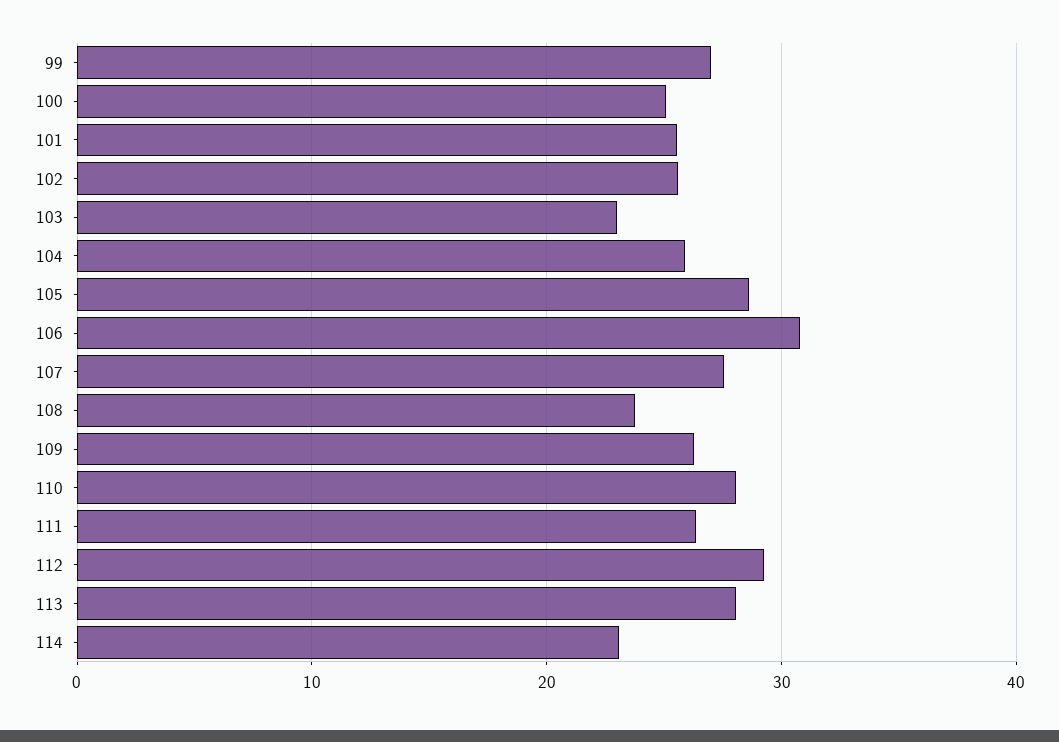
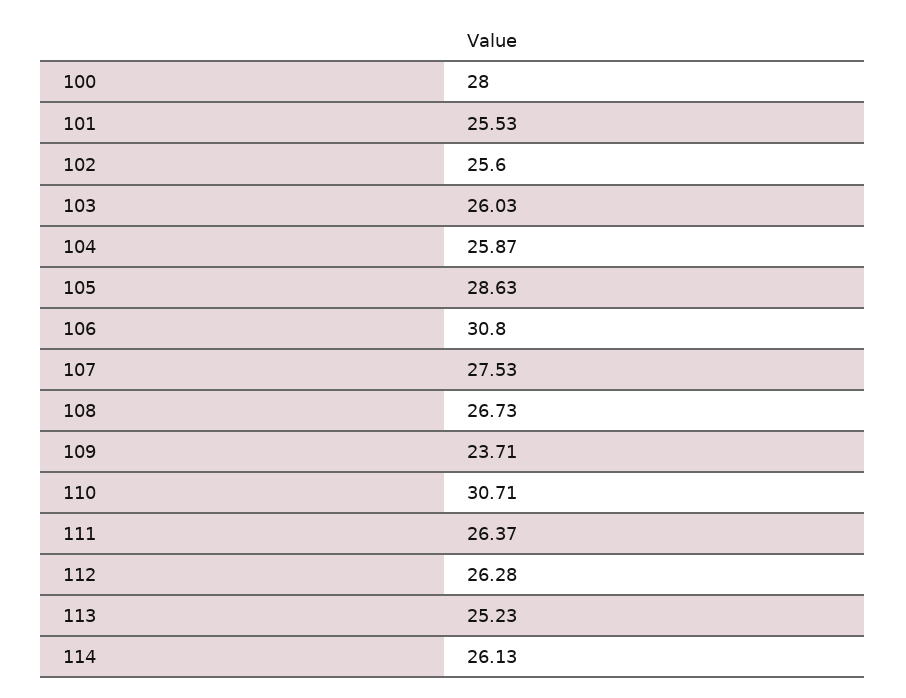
99: 27 -> none
100: 25 -> 28
103: 23 -> 26.03
108: 24 -> 26.73
109: 26 -> 23.71
110: 28 -> 30.71
112: 29 -> 26.28
113: 28 -> 25.23
114: 23 -> 26.13

